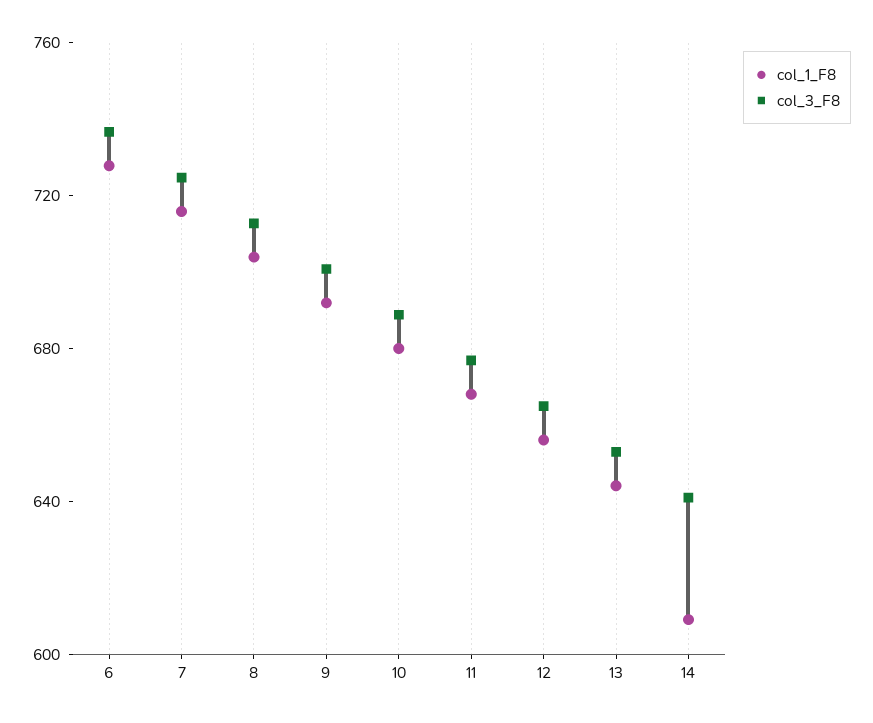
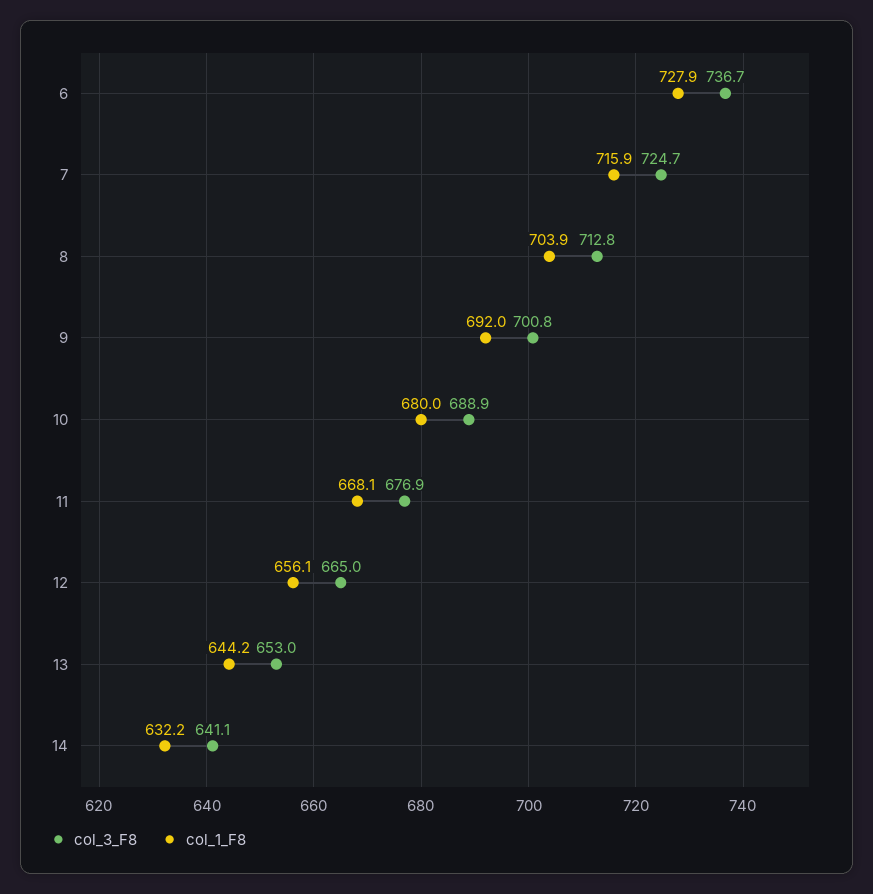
col_1_F8, 14: 610 -> 632.2

